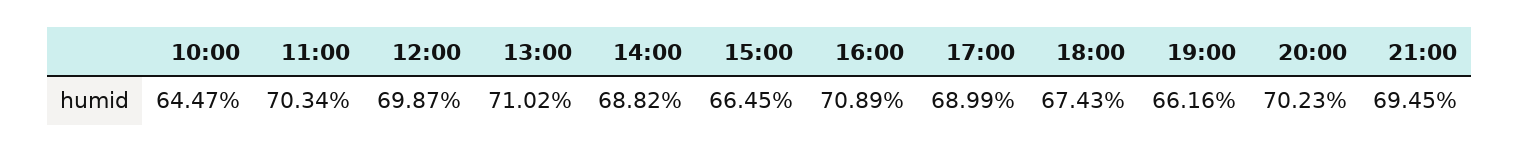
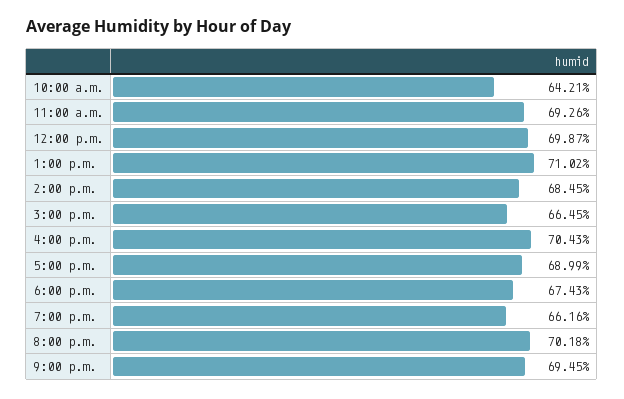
10:00: 64.47 -> 64.21
11:00: 70.34 -> 69.26
14:00: 68.82 -> 68.45
16:00: 70.89 -> 70.43
20:00: 70.23 -> 70.18

